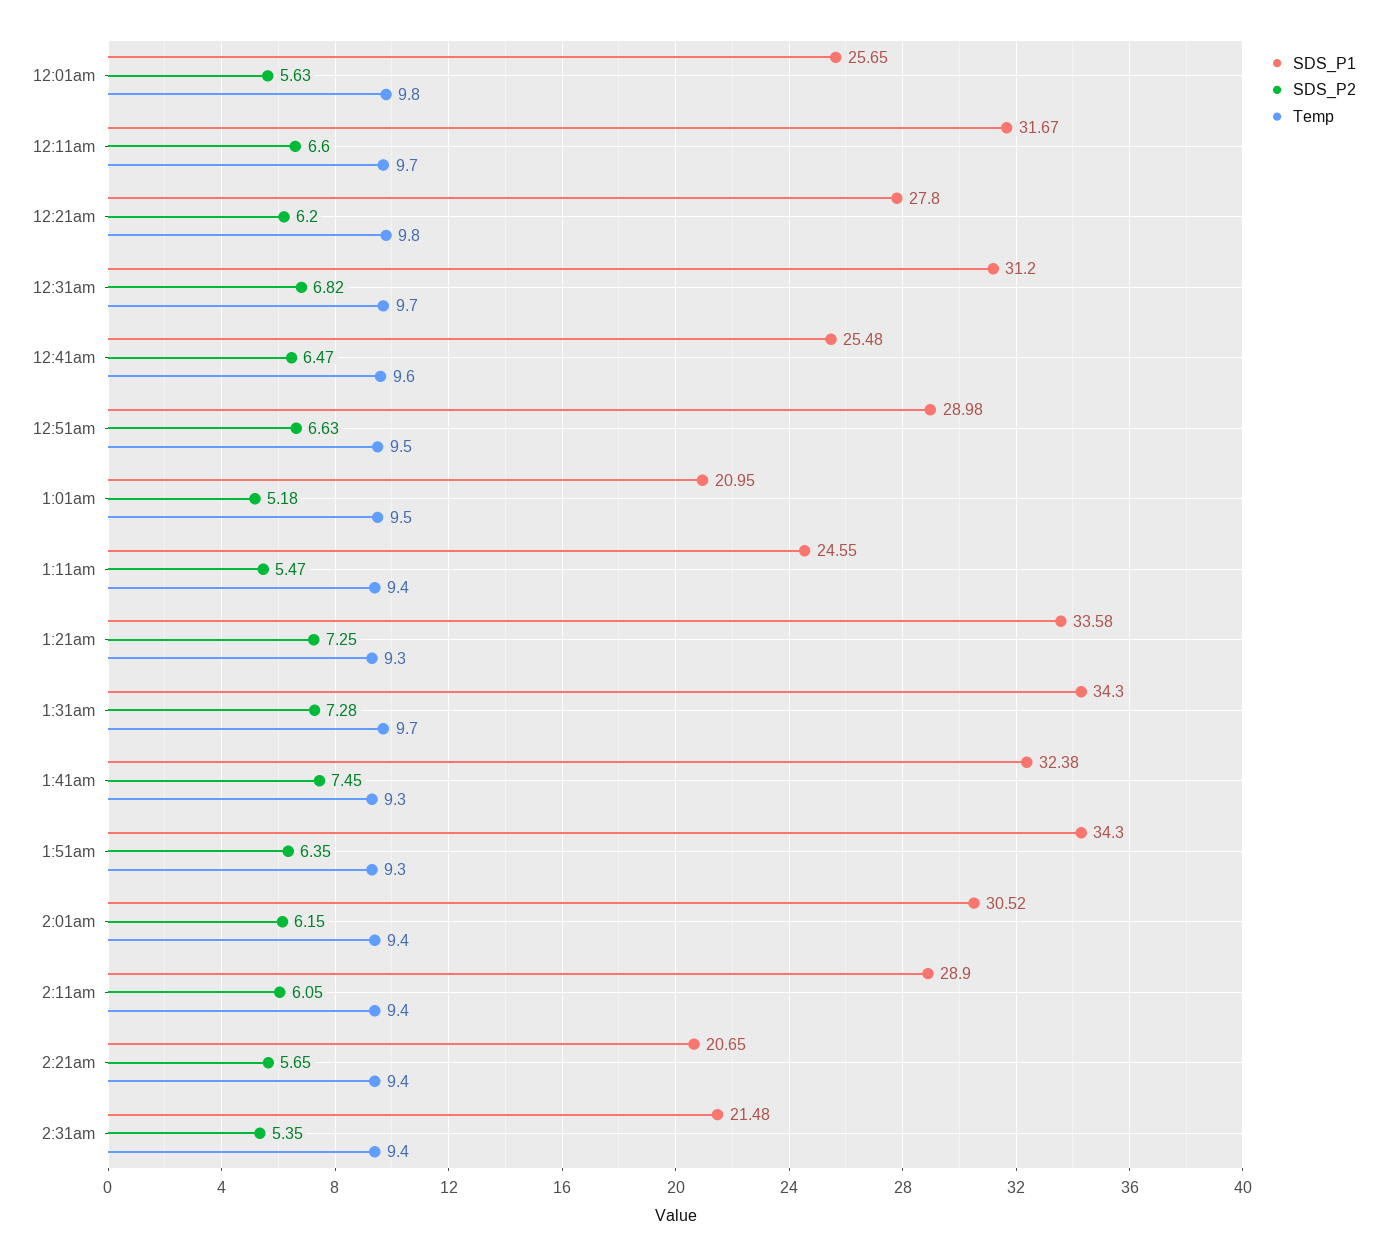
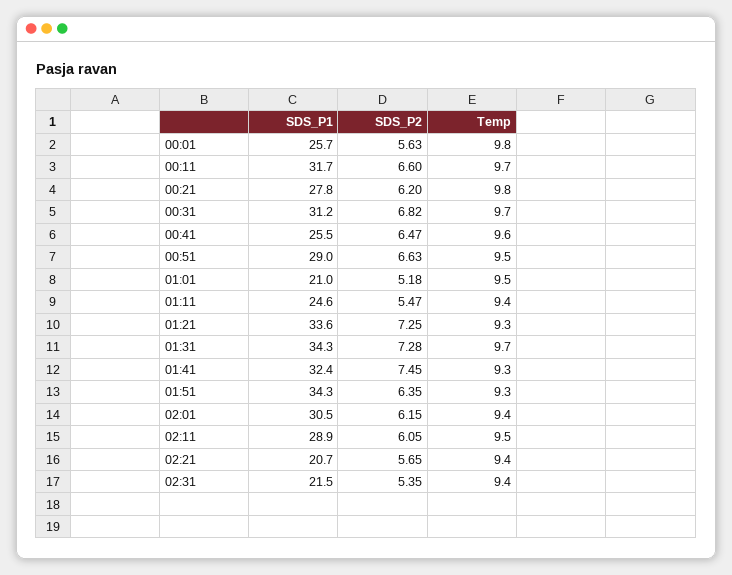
Temp, 2:11am: 9.4 -> 9.5

